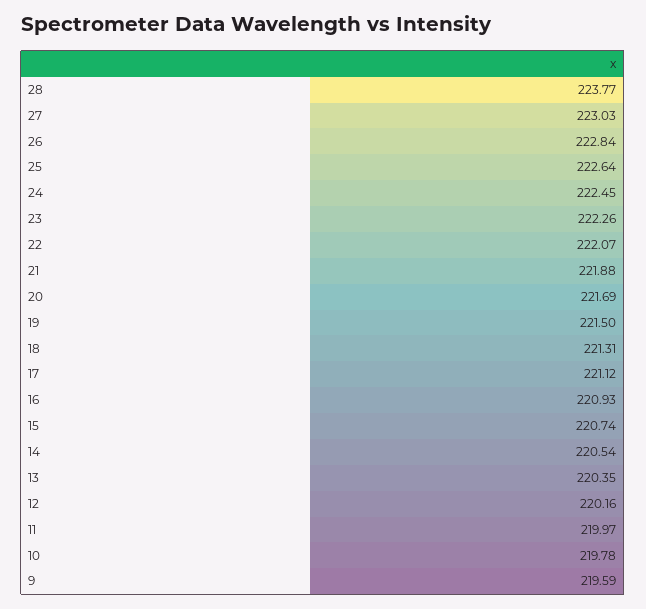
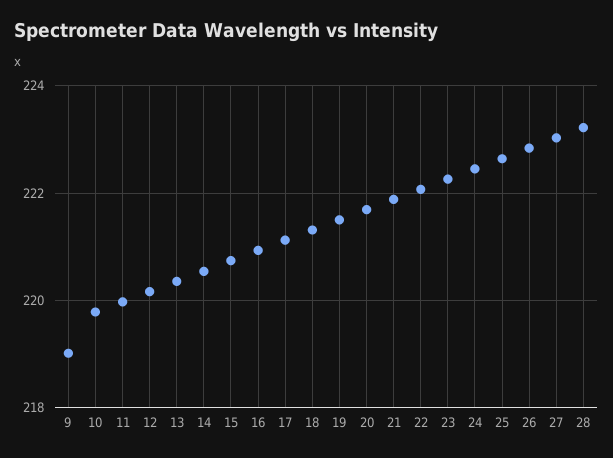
28: 223.77 -> 223.2
9: 219.59 -> 219

